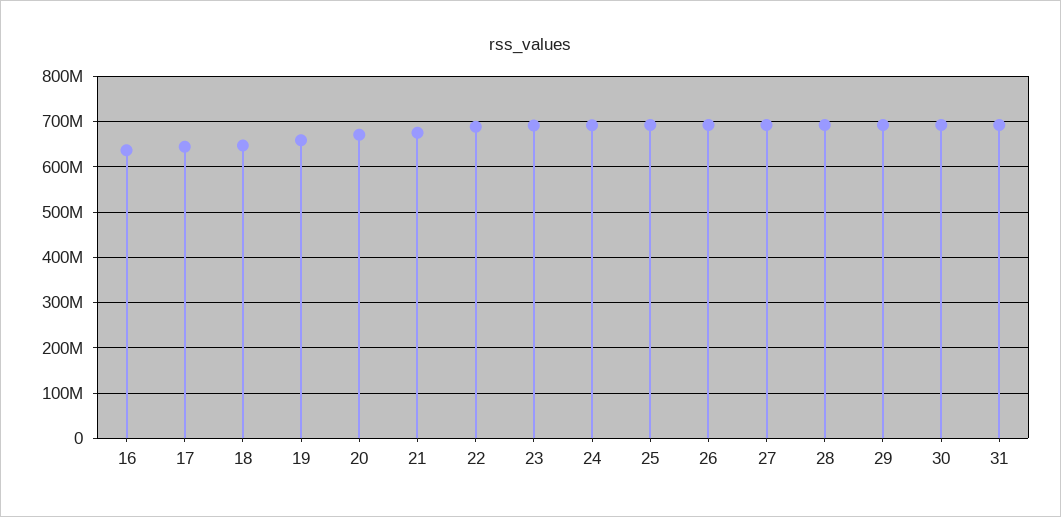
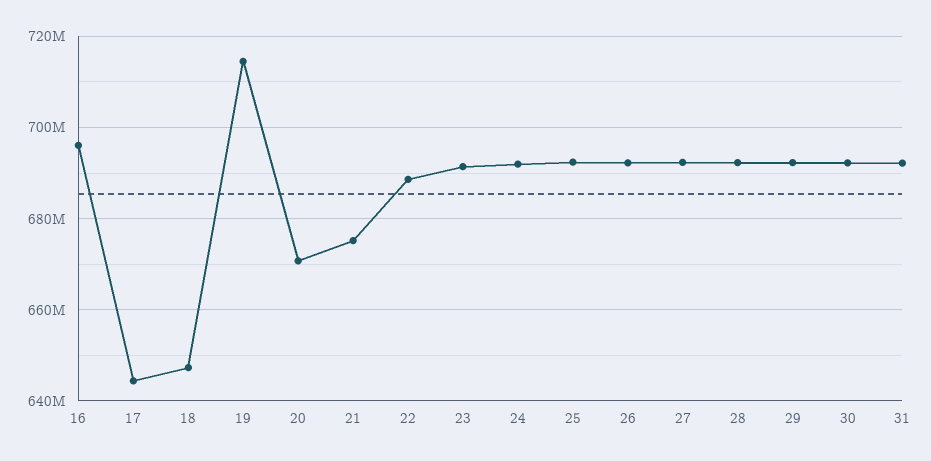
16: 640000000 -> 696000000
19: 660000000 -> 714000000

